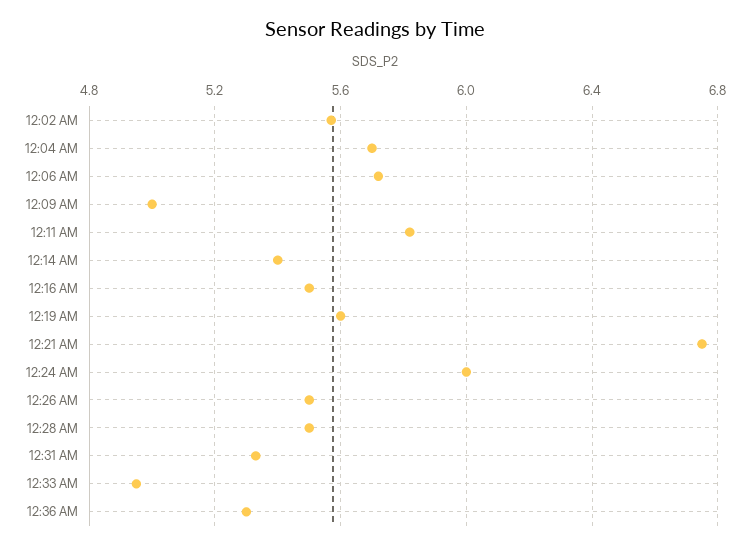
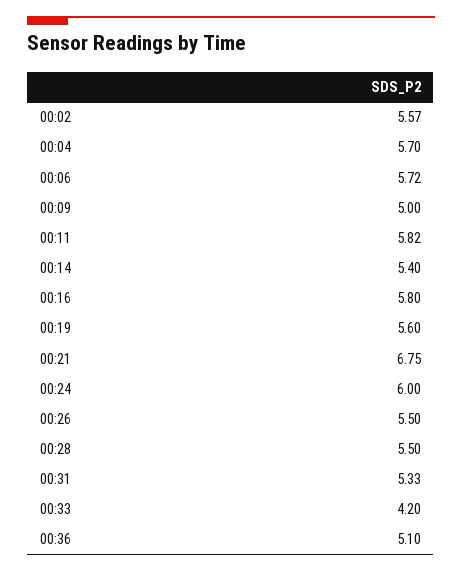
12:16 AM: 5.5 -> 5.8
12:33 AM: 4.95 -> 4.2
12:36 AM: 5.3 -> 5.1

